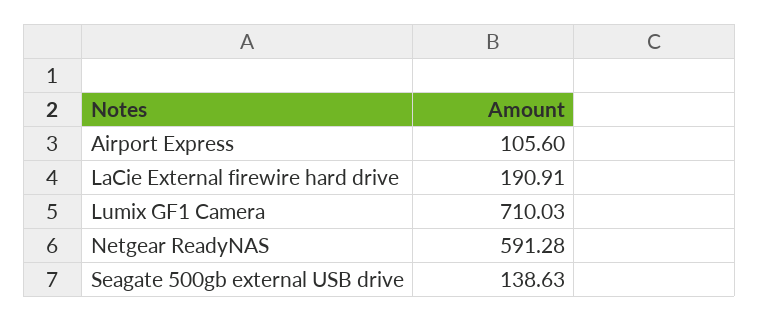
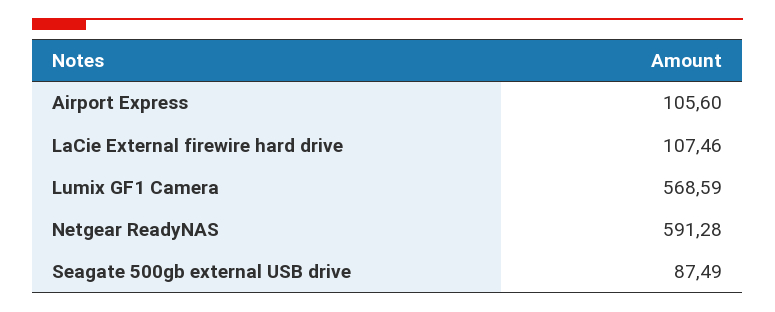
LaCie External firewire hard drive: 190.91 -> 107.46
Lumix GF1 Camera: 710.03 -> 568.59
Seagate 500gb external USB drive: 138.63 -> 87.49

